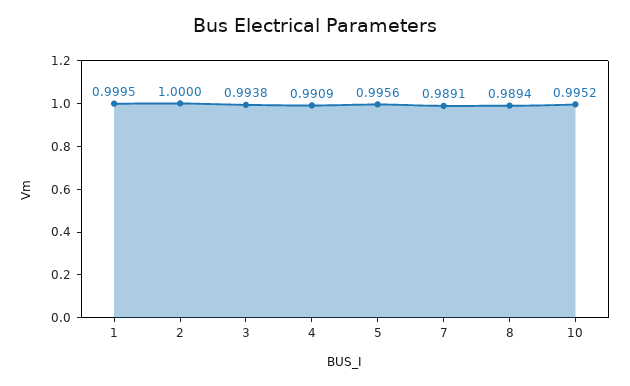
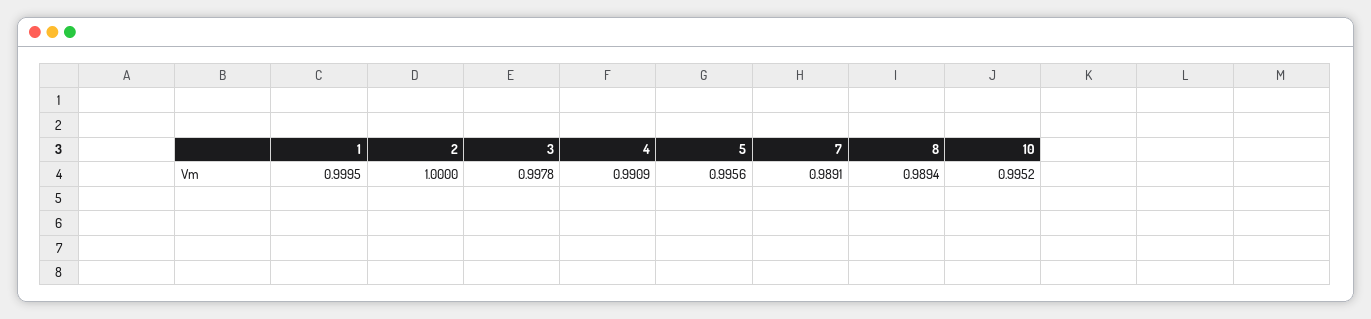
3: 0.9938 -> 0.9978

